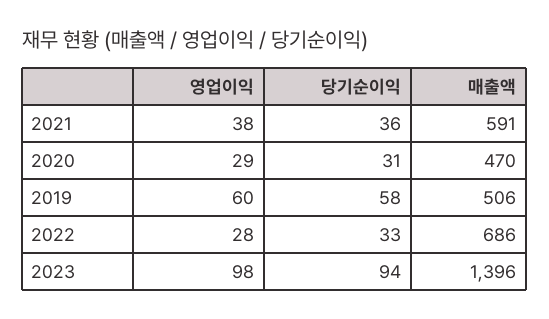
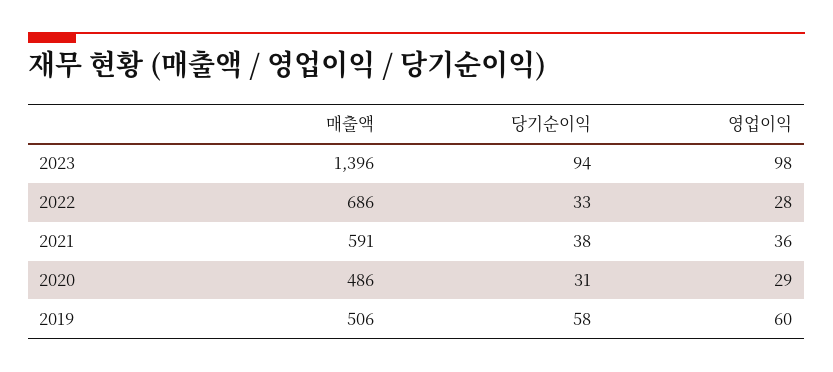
영업이익, 2021: 38 -> 36
당기순이익, 2021: 36 -> 38
매출액, 2020: 470 -> 486

